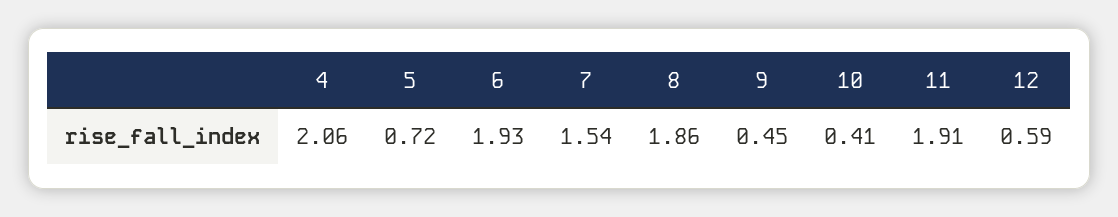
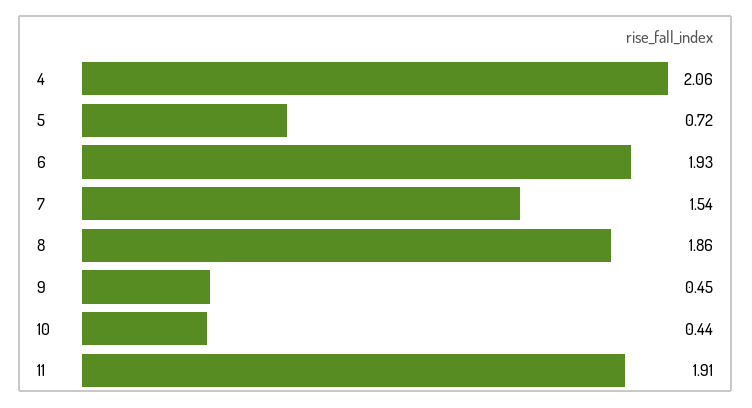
10: 0.41 -> 0.44
12: 0.59 -> none

